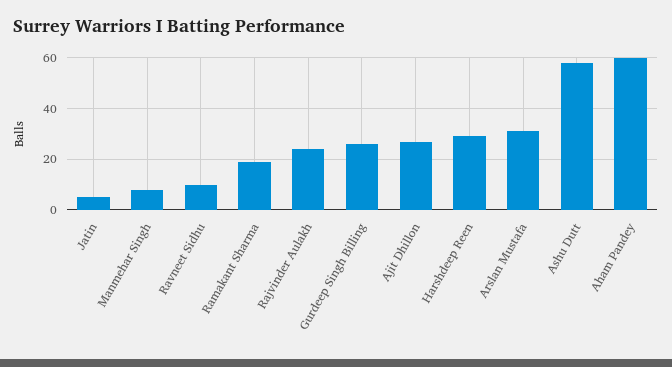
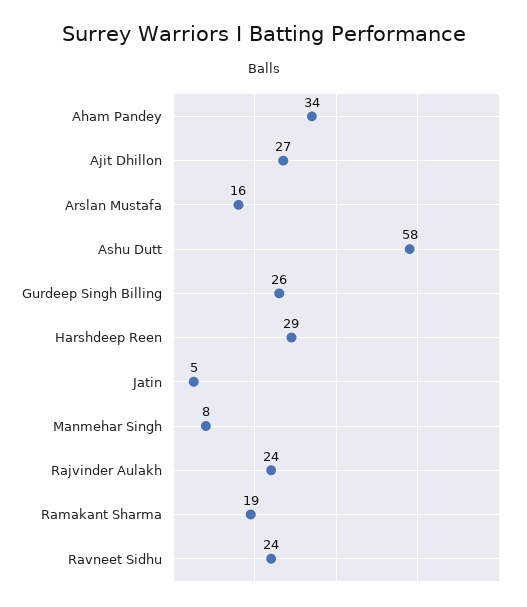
Ravneet Sidhu: 10 -> 24
Arslan Mustafa: 30 -> 16
Aham Pandey: 60 -> 34

